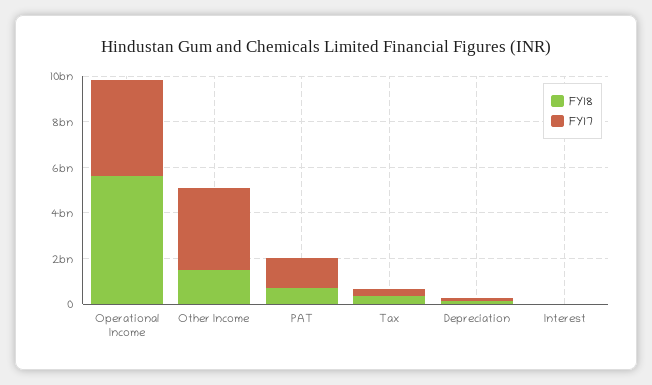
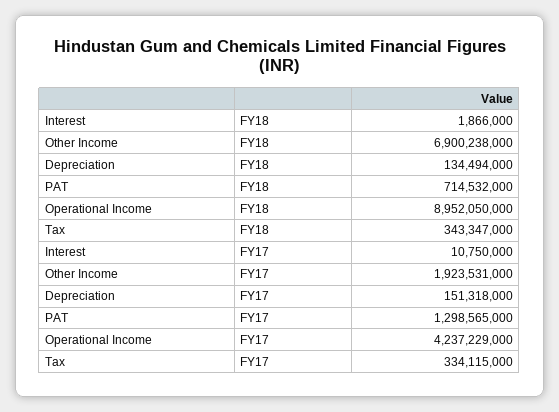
FY18, Operational Income: 5500000000 -> 8952050000
FY18, Other Income: 1500000000 -> 6900238000
FY17, Other Income: 3500000000 -> 1923531000

